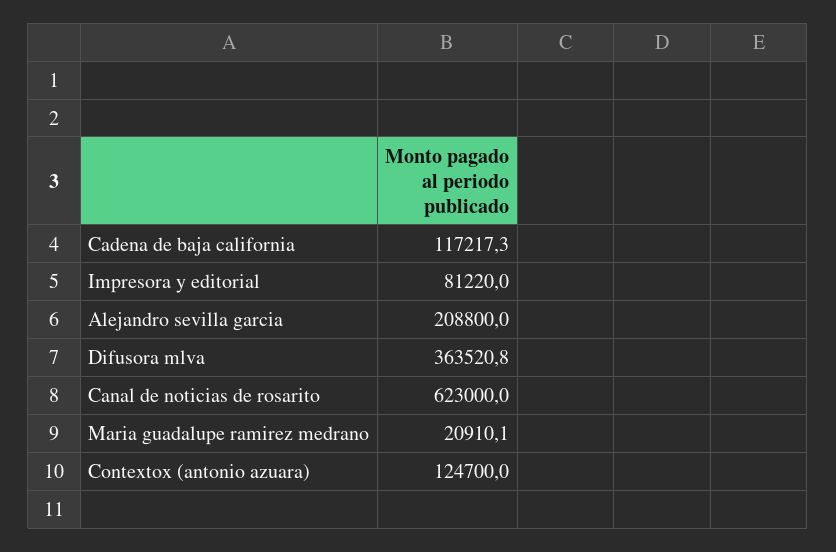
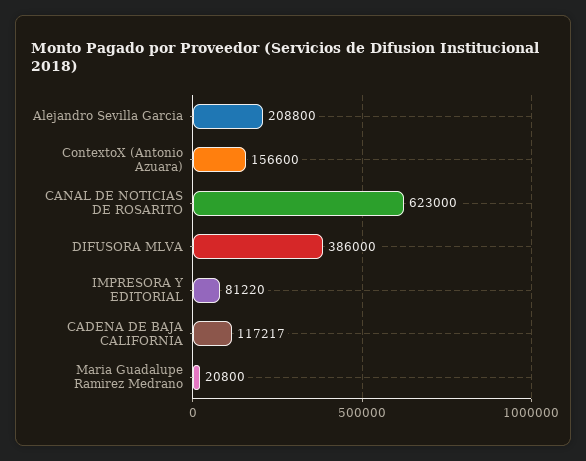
Cadena de baja california: 117217.3 -> 117217
Difusora mlva: 363520.8 -> 386000
Maria guadalupe ramirez medrano: 20910.1 -> 20800
Contextox (antonio azuara): 124700 -> 156600

